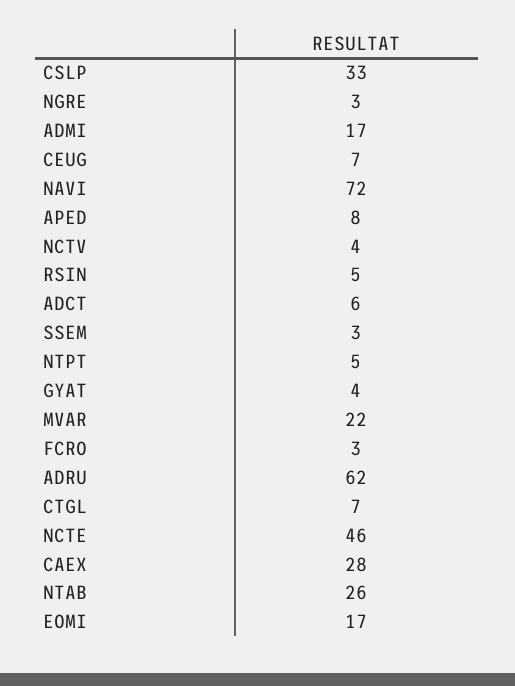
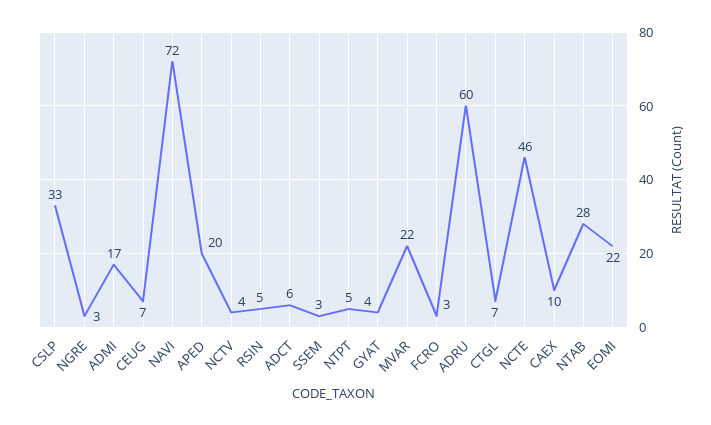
APED: 8 -> 20
ADRU: 62 -> 60
CAEX: 28 -> 10
NTAB: 26 -> 28
EOMI: 17 -> 22

